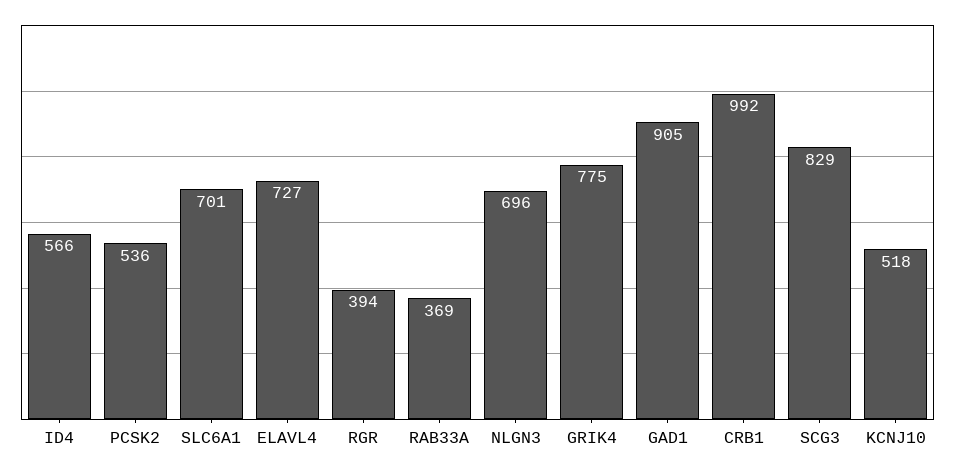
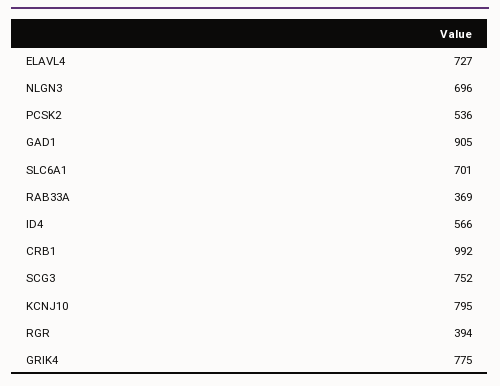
SCG3: 829 -> 752
KCNJ10: 518 -> 795

